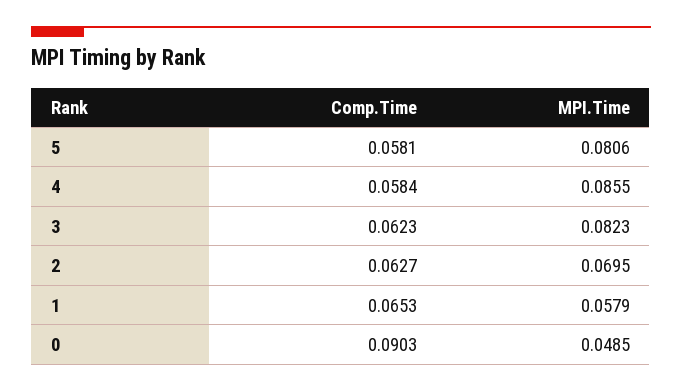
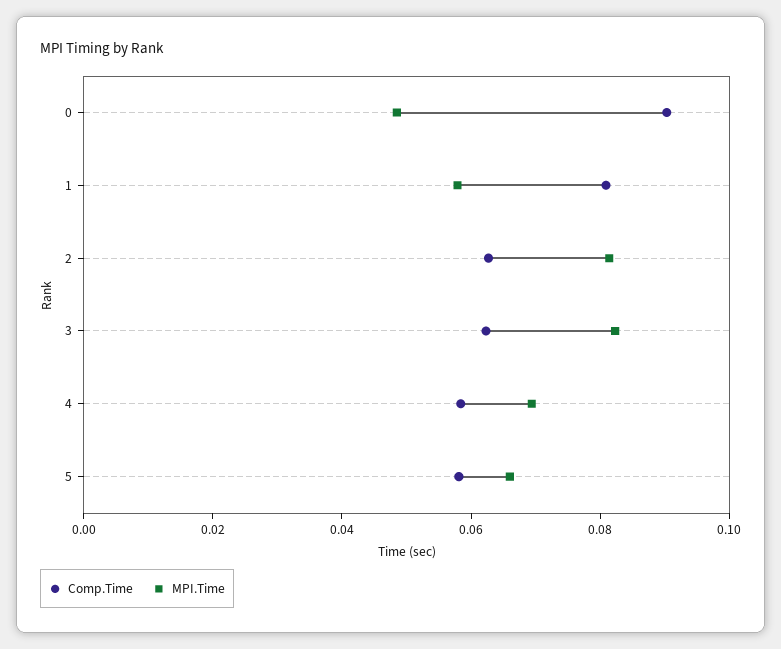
MPI.Time, 5: 0.0806 -> 0.065
MPI.Time, 4: 0.0855 -> 0.07
MPI.Time, 2: 0.0695 -> 0.08
Comp.Time, 1: 0.0653 -> 0.08

